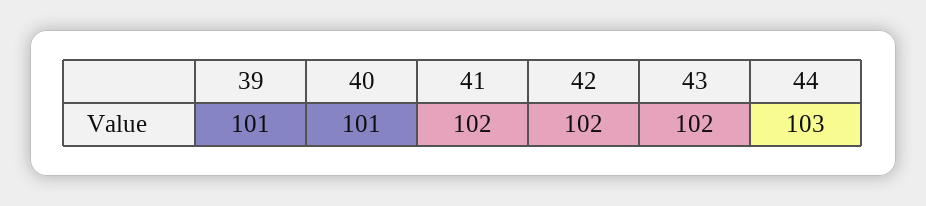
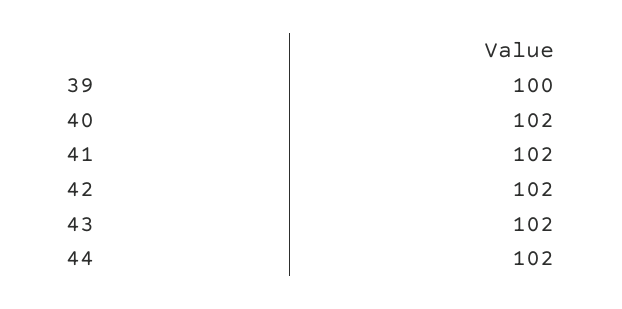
39: 101 -> 100
40: 101 -> 102
44: 103 -> 102

